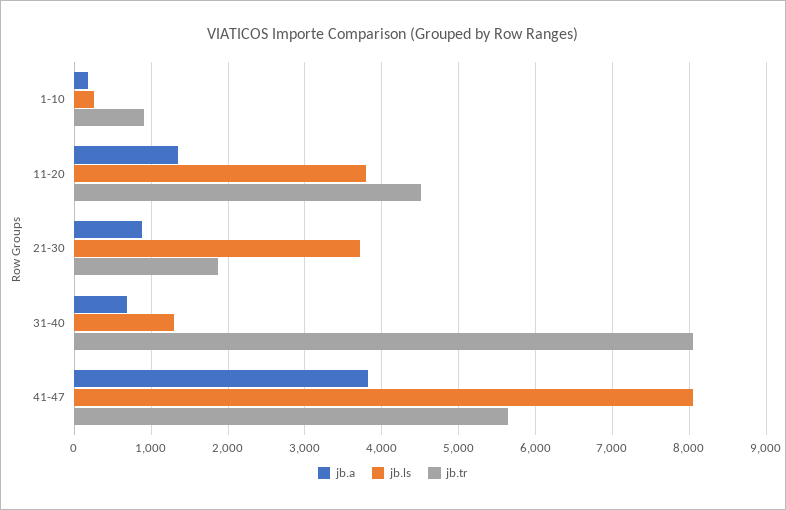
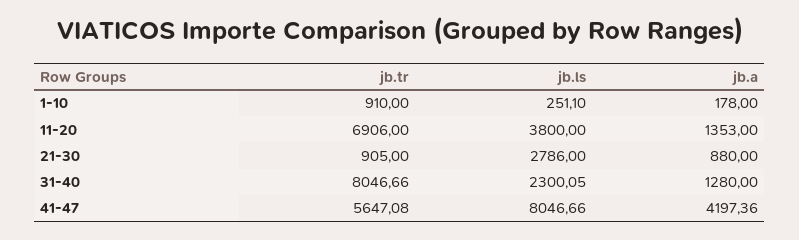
jb.tr, 11-20: 4500 -> 6906
jb.ls, 21-30: 3700 -> 2786
jb.tr, 21-30: 1900 -> 905
jb.a, 31-40: 700 -> 1280
jb.ls, 31-40: 1300 -> 2300.05
jb.a, 41-47: 3800 -> 4197.36

